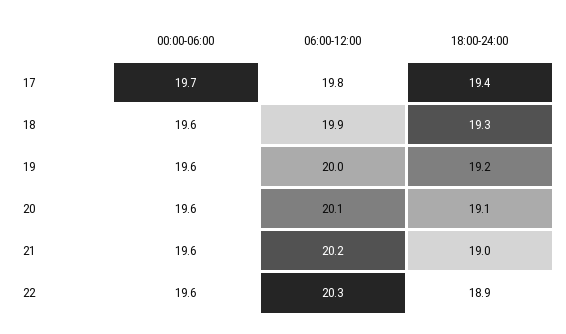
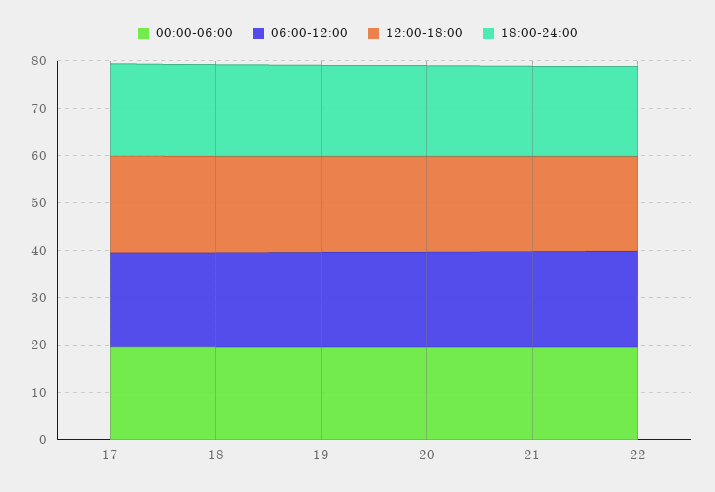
12:00-18:00, 17: none -> 20
12:00-18:00, 18: none -> 20
12:00-18:00, 19: none -> 20
12:00-18:00, 20: none -> 20
12:00-18:00, 21: none -> 20
12:00-18:00, 22: none -> 20

